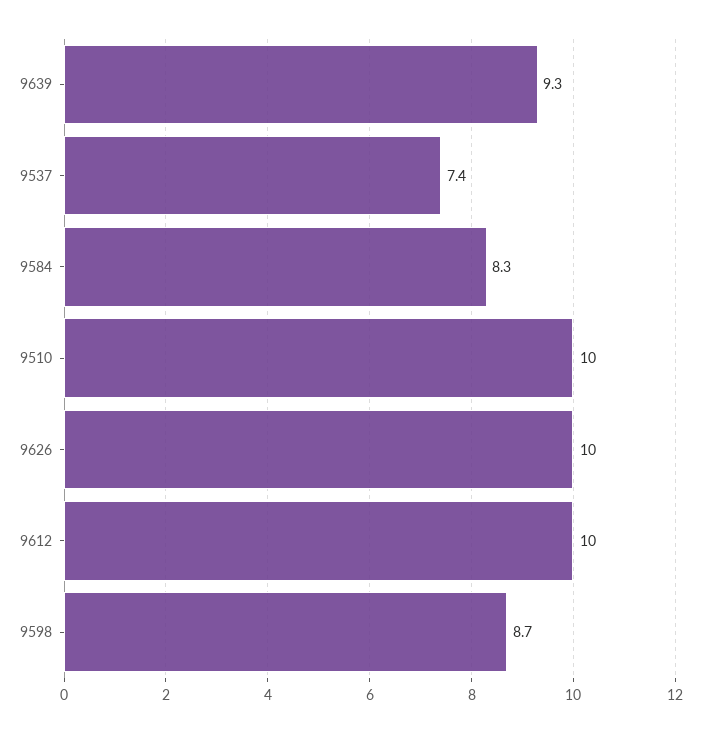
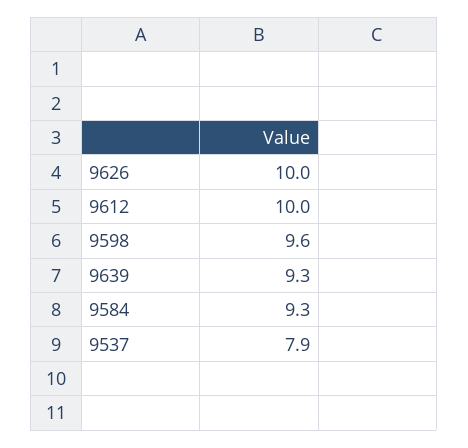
9537: 7.4 -> 7.9
9584: 8.3 -> 9.3
9510: 10 -> none
9598: 8.7 -> 9.6

